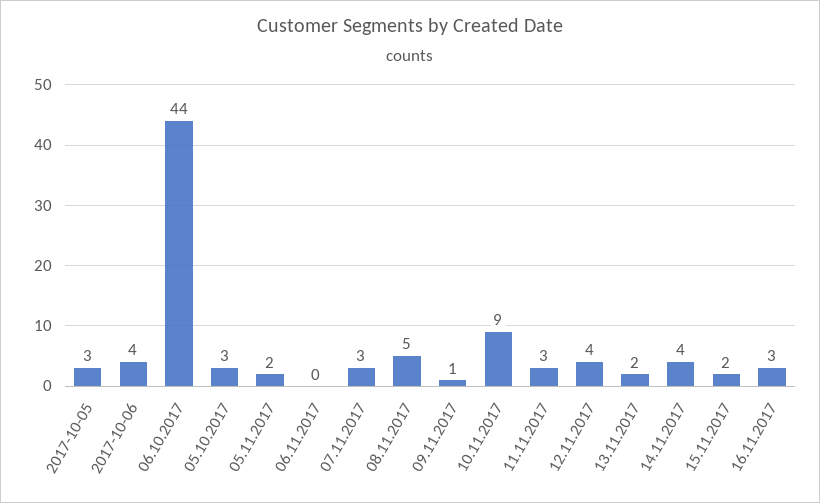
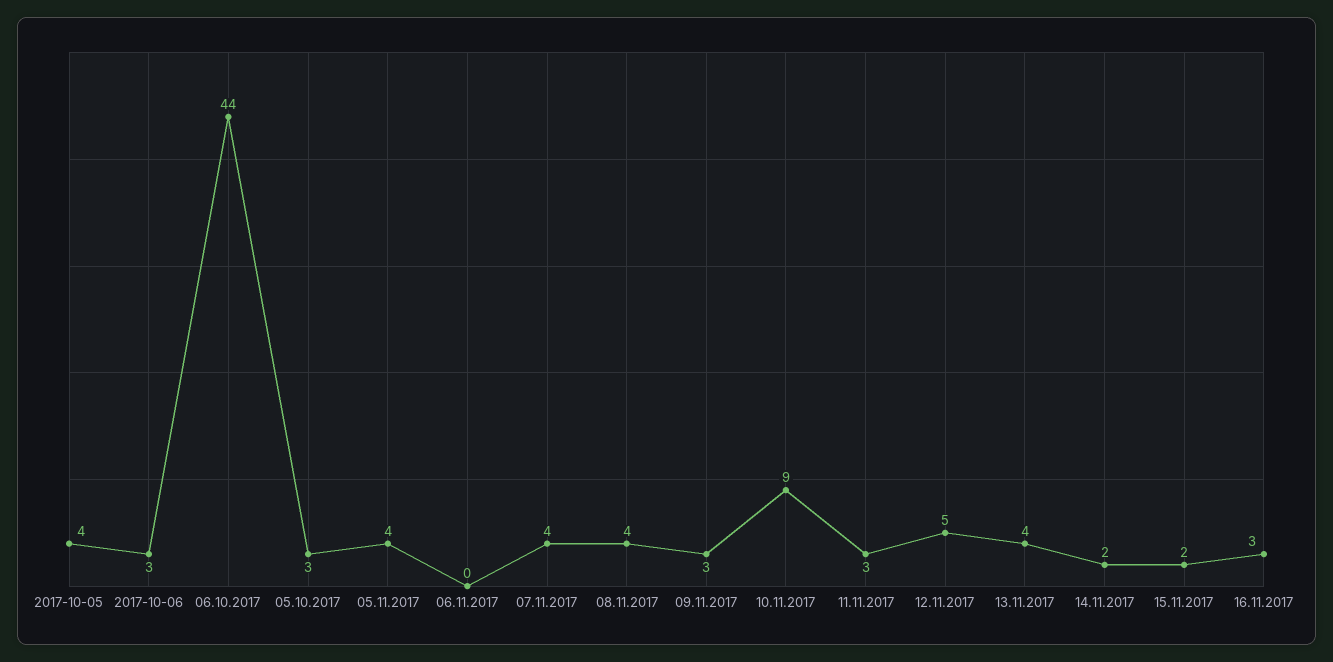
2017-10-05: 3 -> 4
2017-10-06: 4 -> 3
05.11.2017: 2 -> 4
07.11.2017: 3 -> 4
08.11.2017: 5 -> 4
09.11.2017: 1 -> 3
12.11.2017: 4 -> 5
13.11.2017: 2 -> 4
14.11.2017: 4 -> 2

